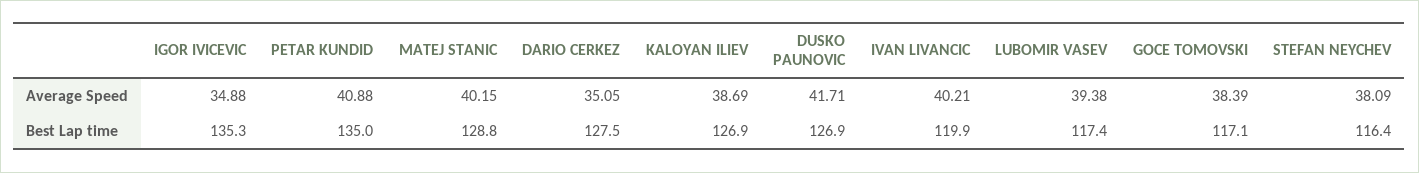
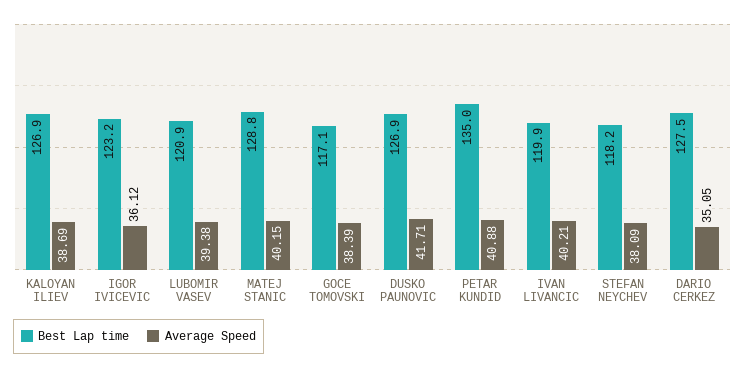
Average Speed, IGOR IVICEVIC: 34.88 -> 36.12
Best Lap time, IGOR IVICEVIC: 135.3 -> 123.2
Best Lap time, LUBOMIR VASEV: 117.4 -> 120.9
Best Lap time, STEFAN NEYCHEV: 116.4 -> 118.2

